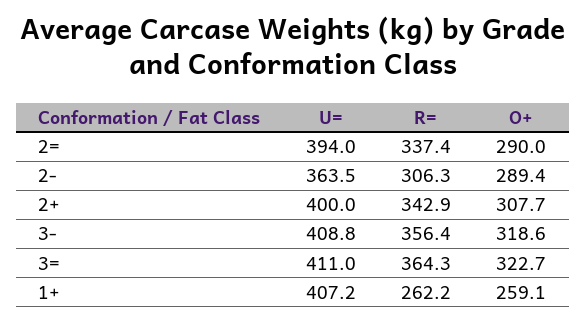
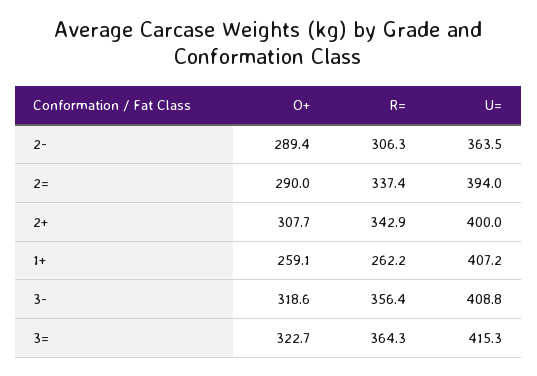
U=, 3=: 411 -> 415.3

